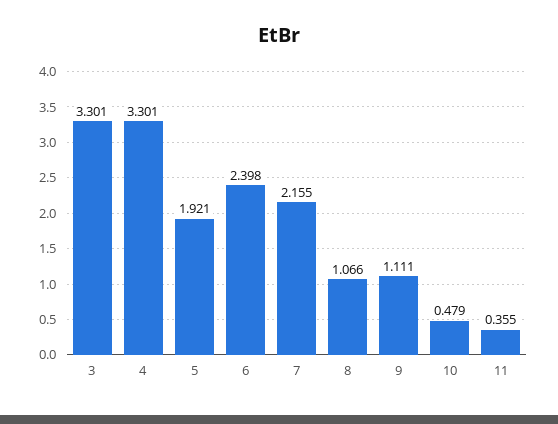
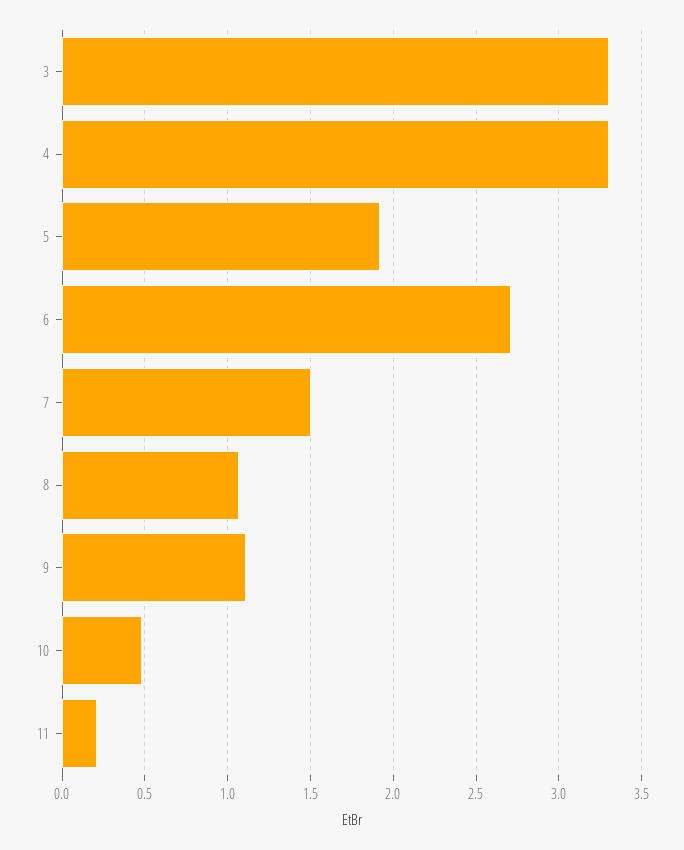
6: 2.398 -> 2.7
7: 2.155 -> 1.5
11: 0.355 -> 0.2

